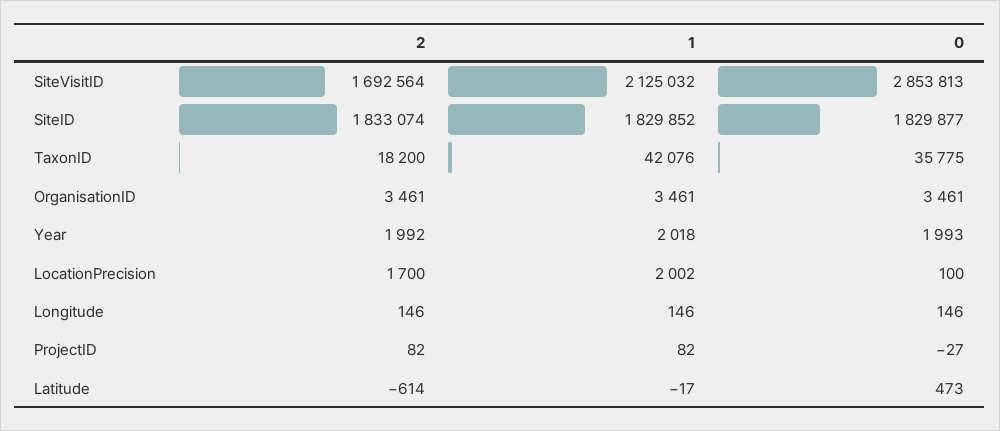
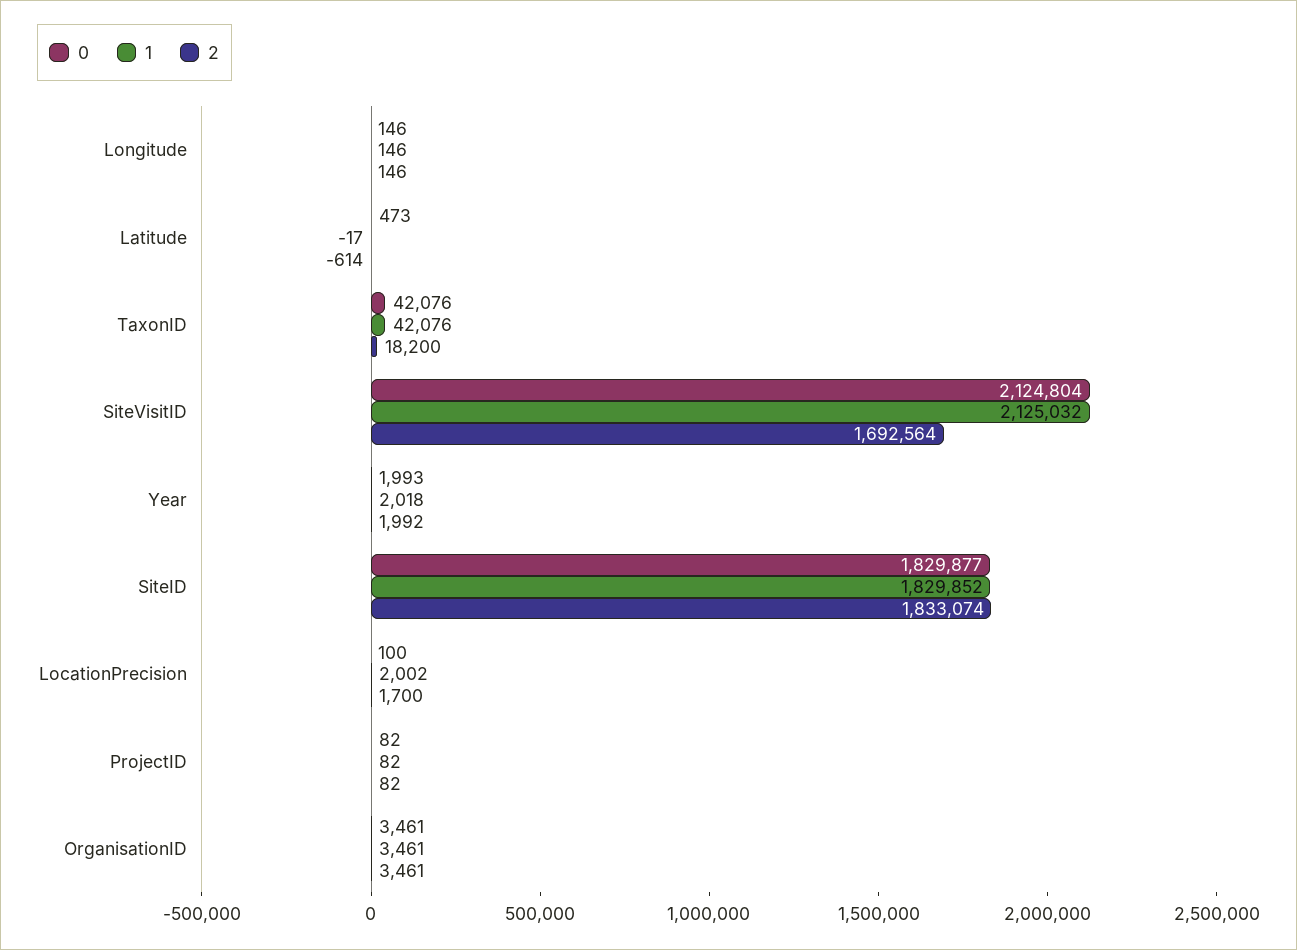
0, SiteVisitID: 2853813 -> 2124804
0, TaxonID: 35775 -> 42076
0, ProjectID: -27 -> 82

